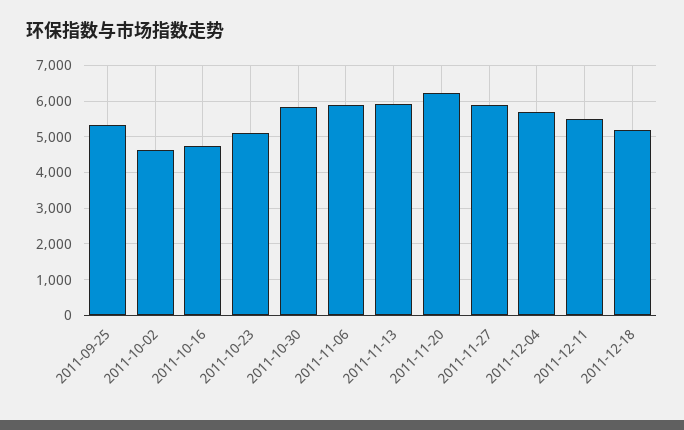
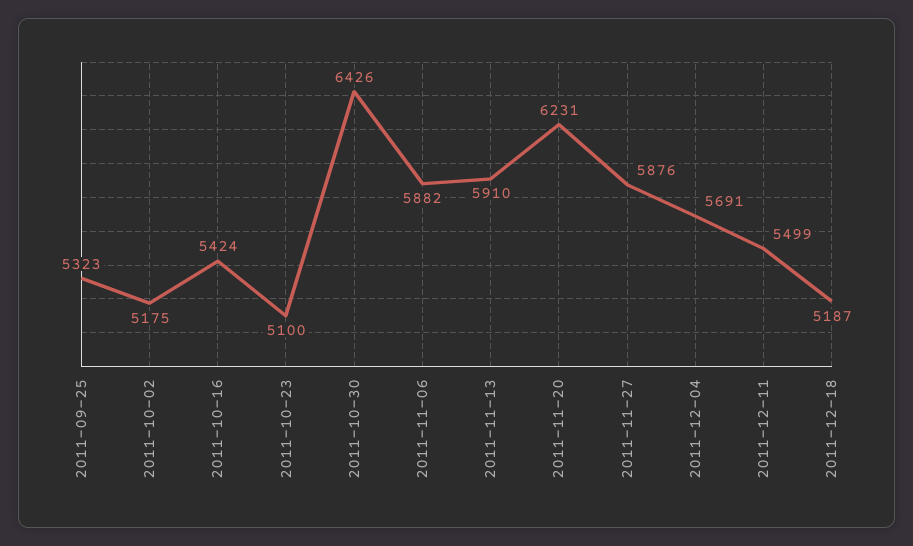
2011-10-02: 4600 -> 5175
2011-10-16: 4800 -> 5424
2011-10-30: 5800 -> 6426

